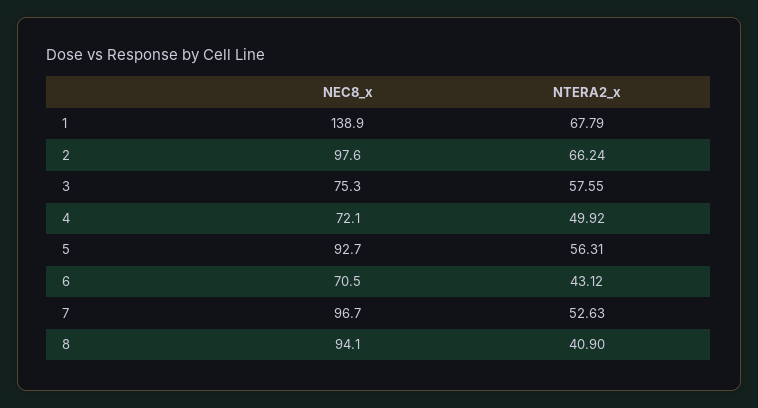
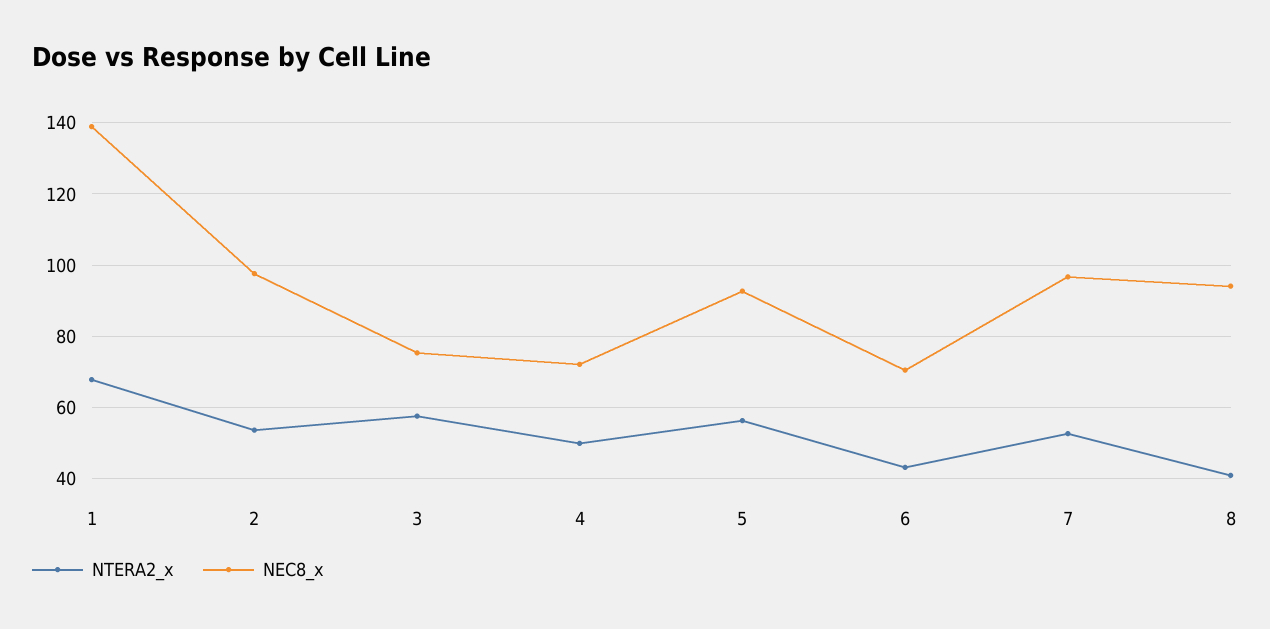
NTERA2_x, 2: 66.24 -> 54

